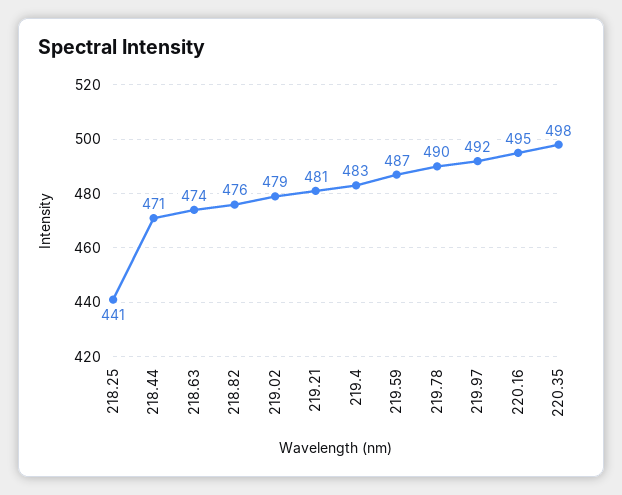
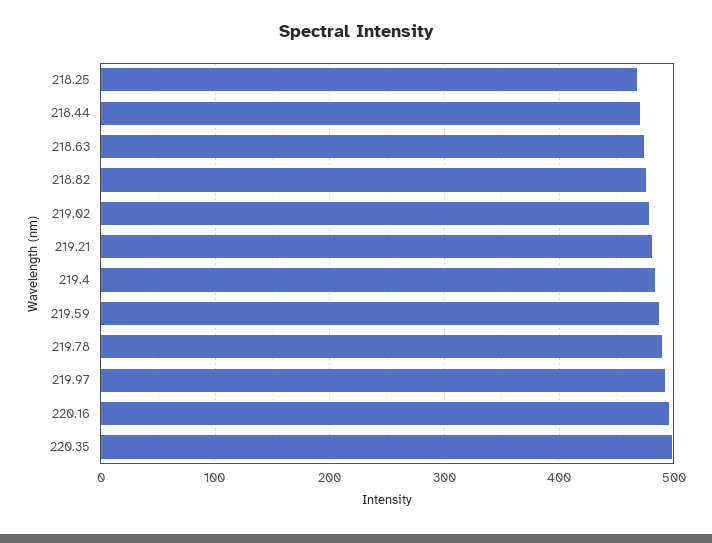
218.25: 441 -> 470

